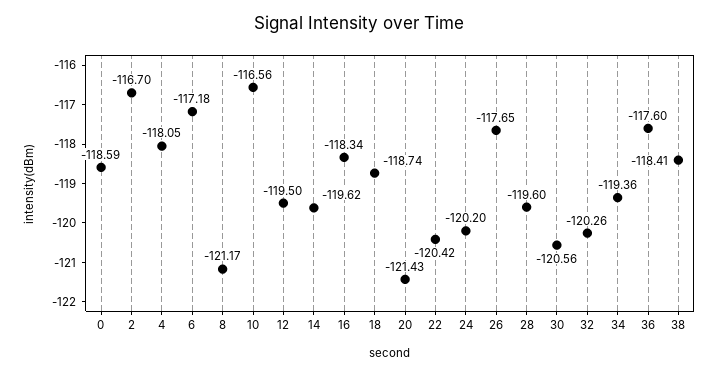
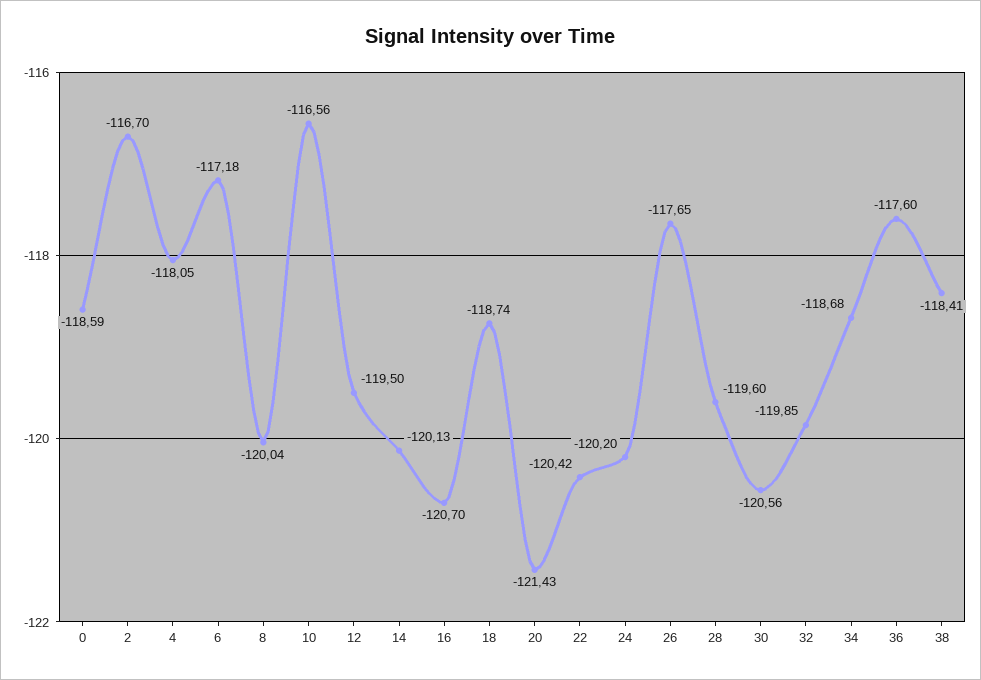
8: -121.17 -> -120.04
14: -119.62 -> -120.13
16: -118.34 -> -120.7
32: -120.26 -> -119.85
34: -119.36 -> -118.68

